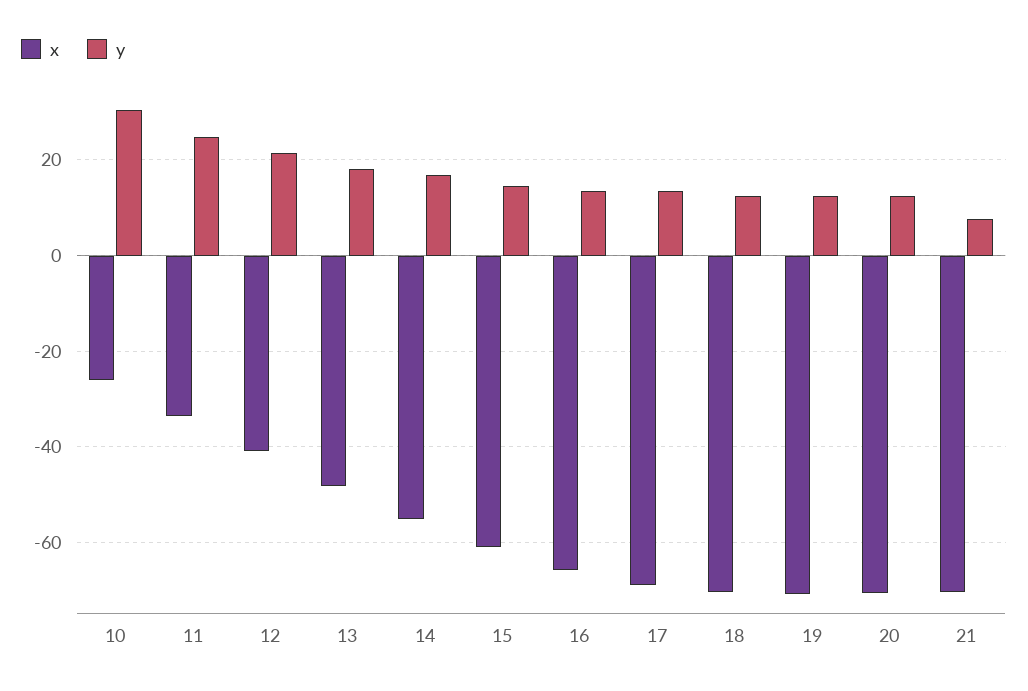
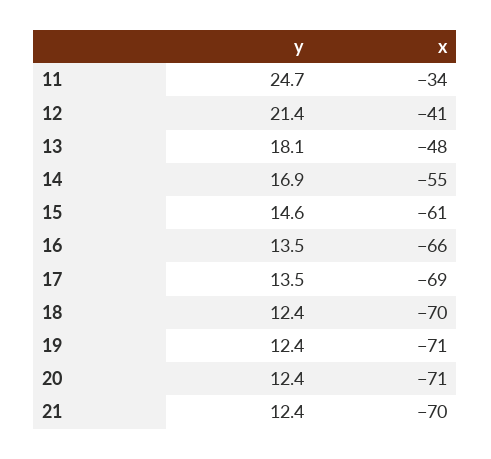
x, 10: -26 -> none
y, 10: 30 -> none
y, 21: 8 -> 12.4

